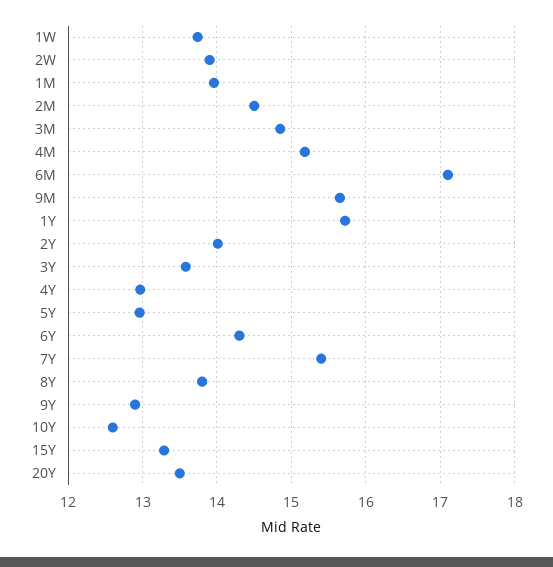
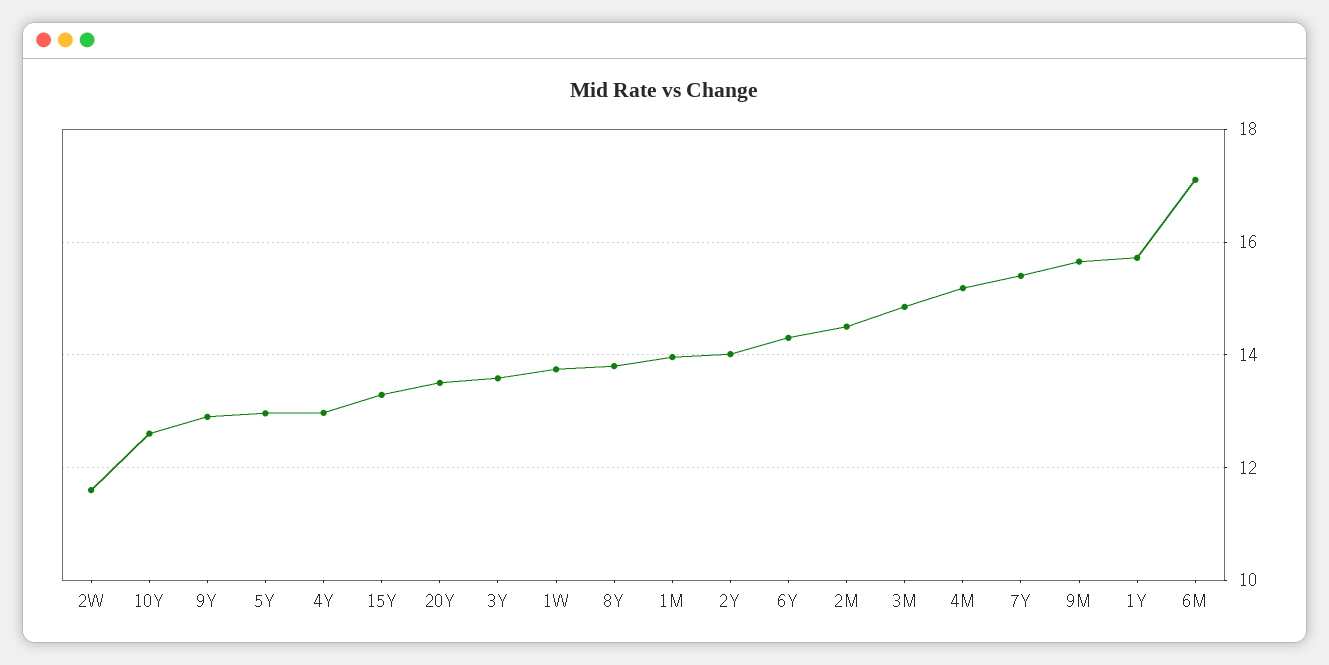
2W: 13.9 -> 11.6

